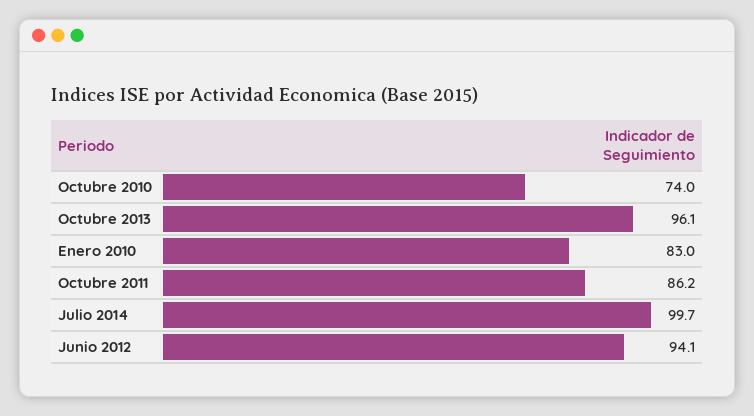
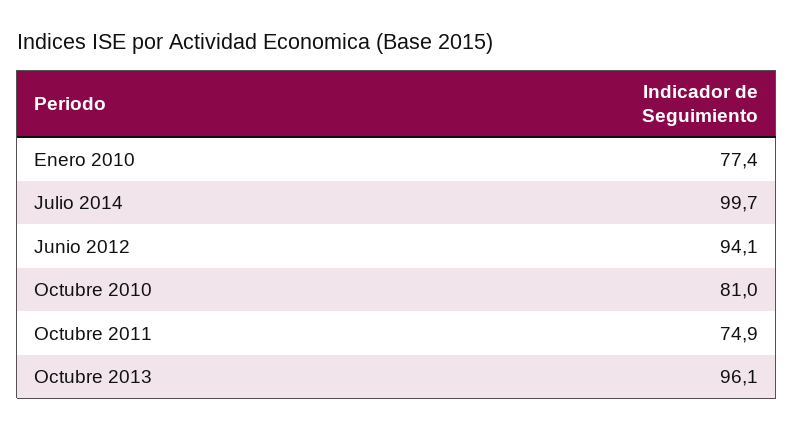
Octubre 2010: 74 -> 81
Enero 2010: 83 -> 77.4
Octubre 2011: 86.2 -> 74.9

